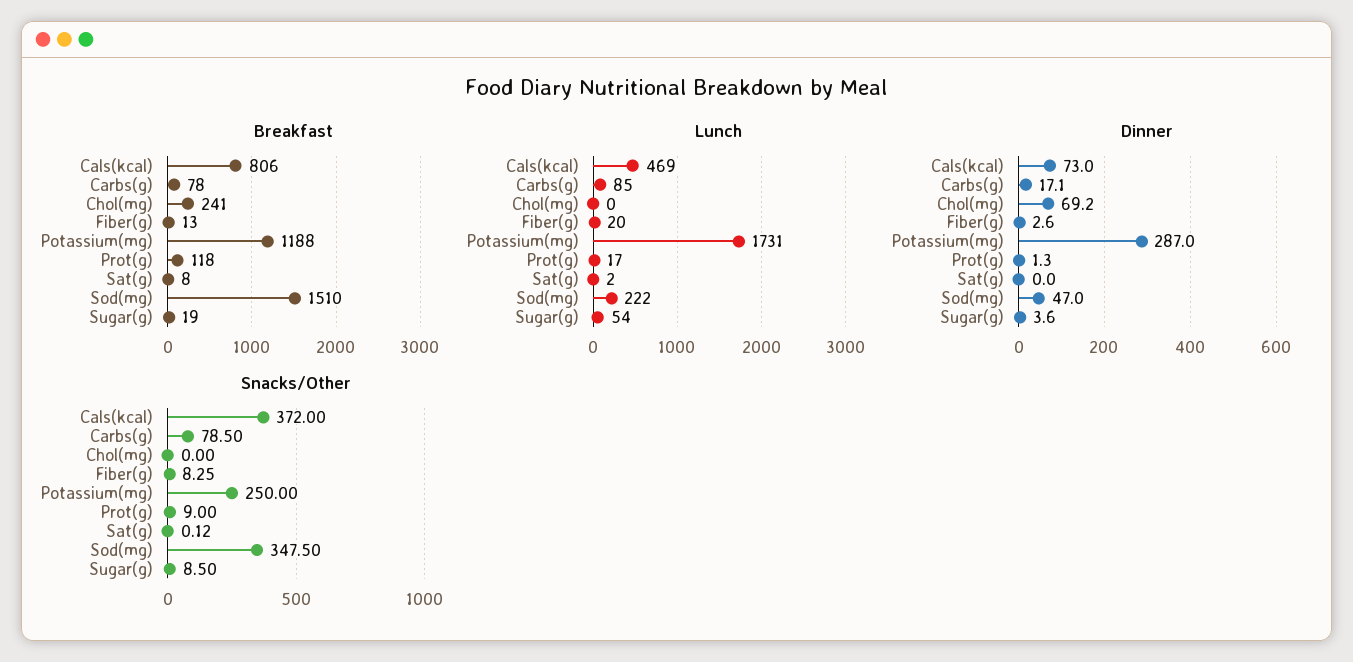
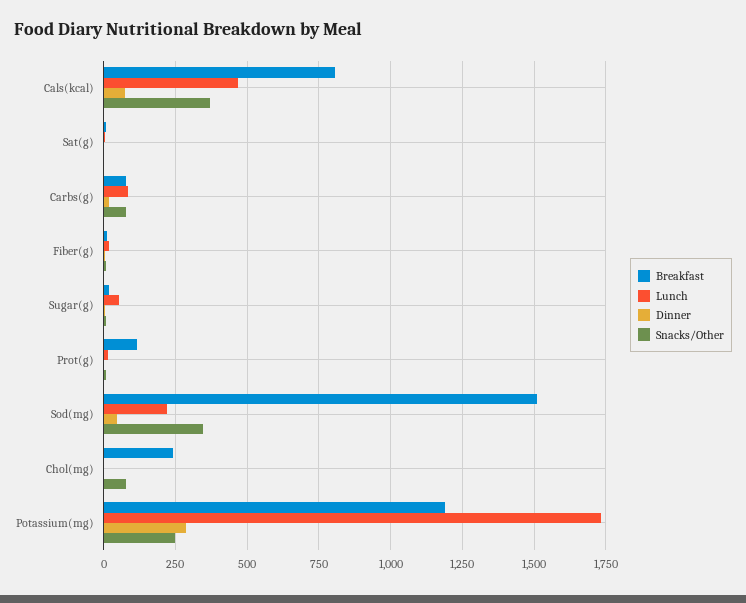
Dinner, Chol(mg): 69.2 -> 0
Snacks/Other, Chol(mg): 0 -> 75

